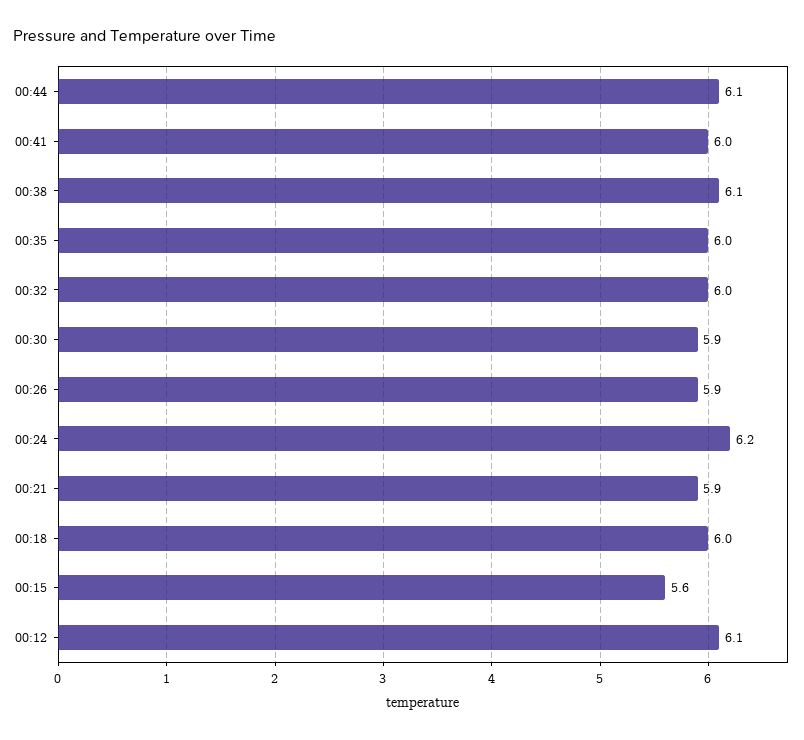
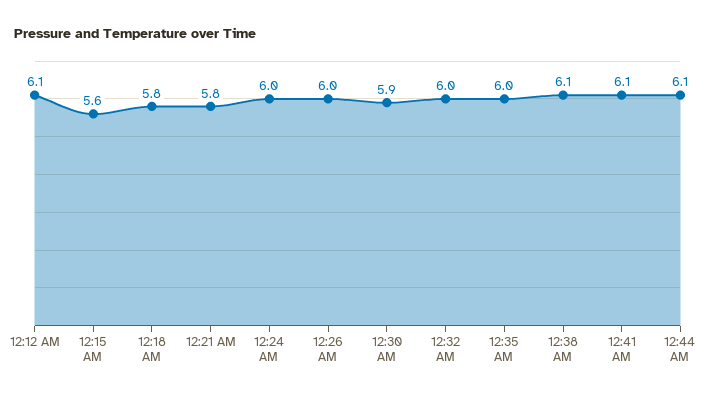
00:41: 6 -> 6.1
00:26: 5.9 -> 6
00:24: 6.2 -> 6
00:21: 5.9 -> 5.8
00:18: 6 -> 5.8

